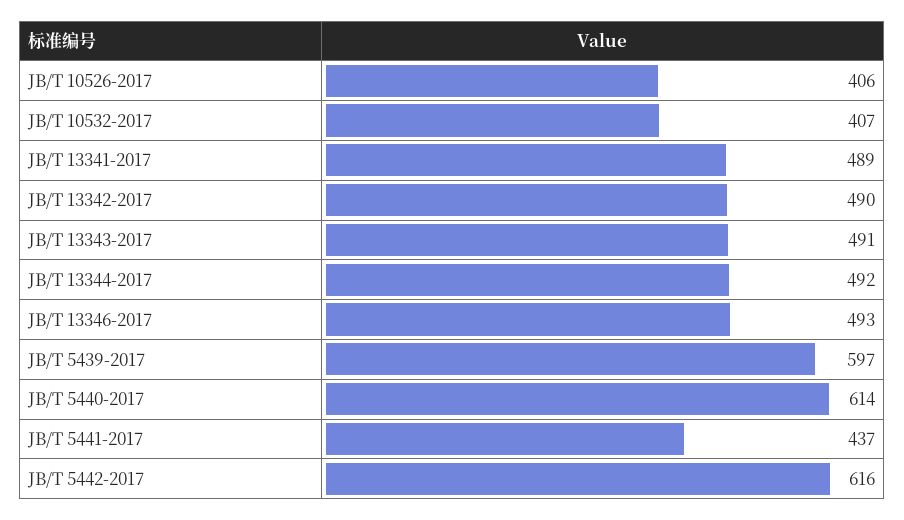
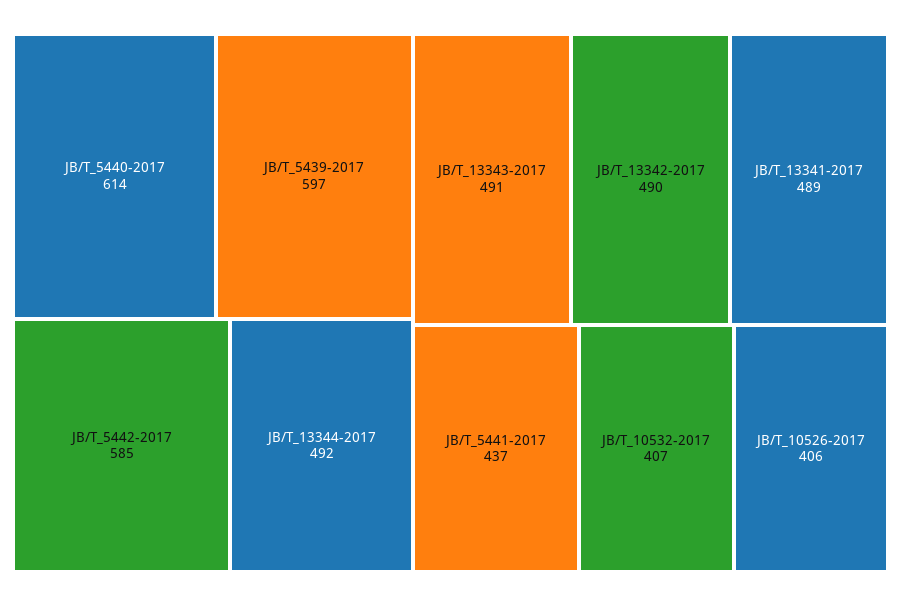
JB/T 13346-2017: 493 -> none
JB/T 5442-2017: 616 -> 585

